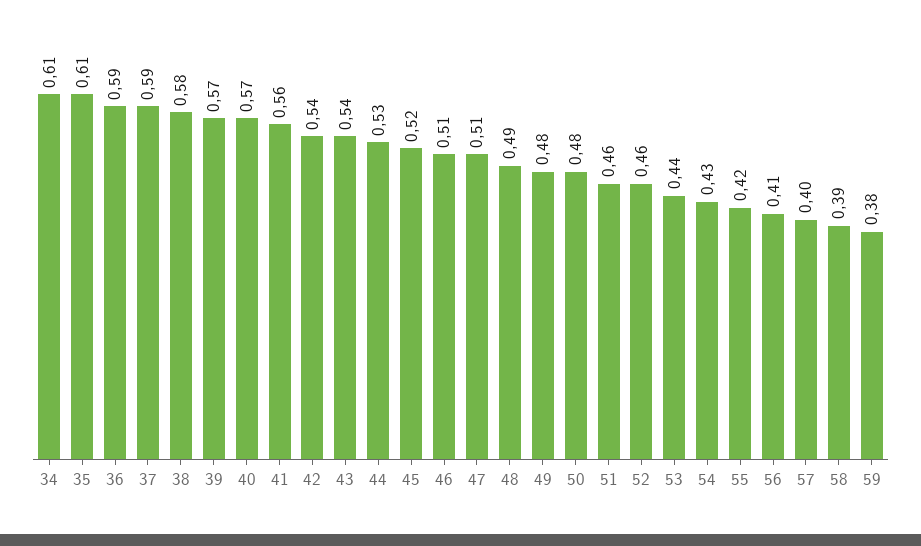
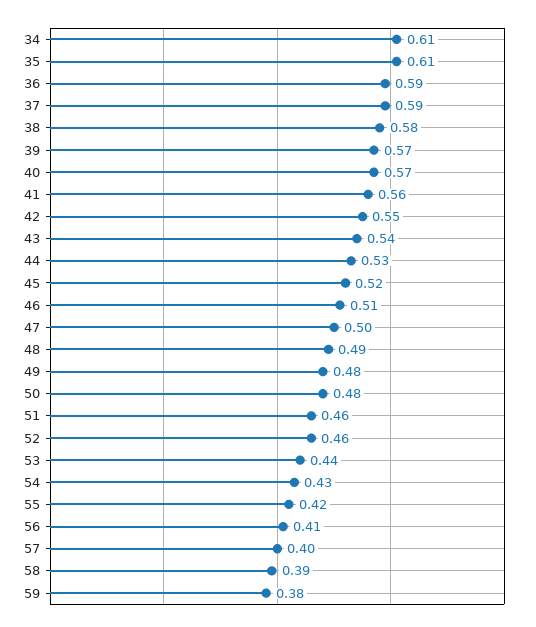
42: 0.54 -> 0.55
47: 0.51 -> 0.5

